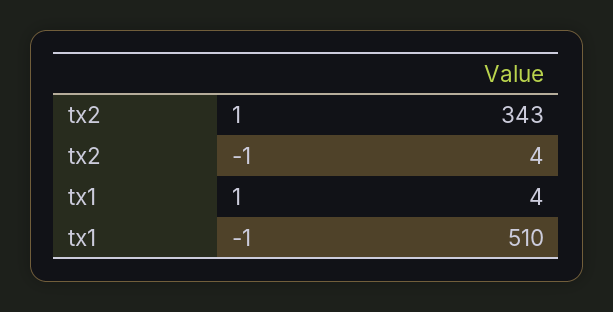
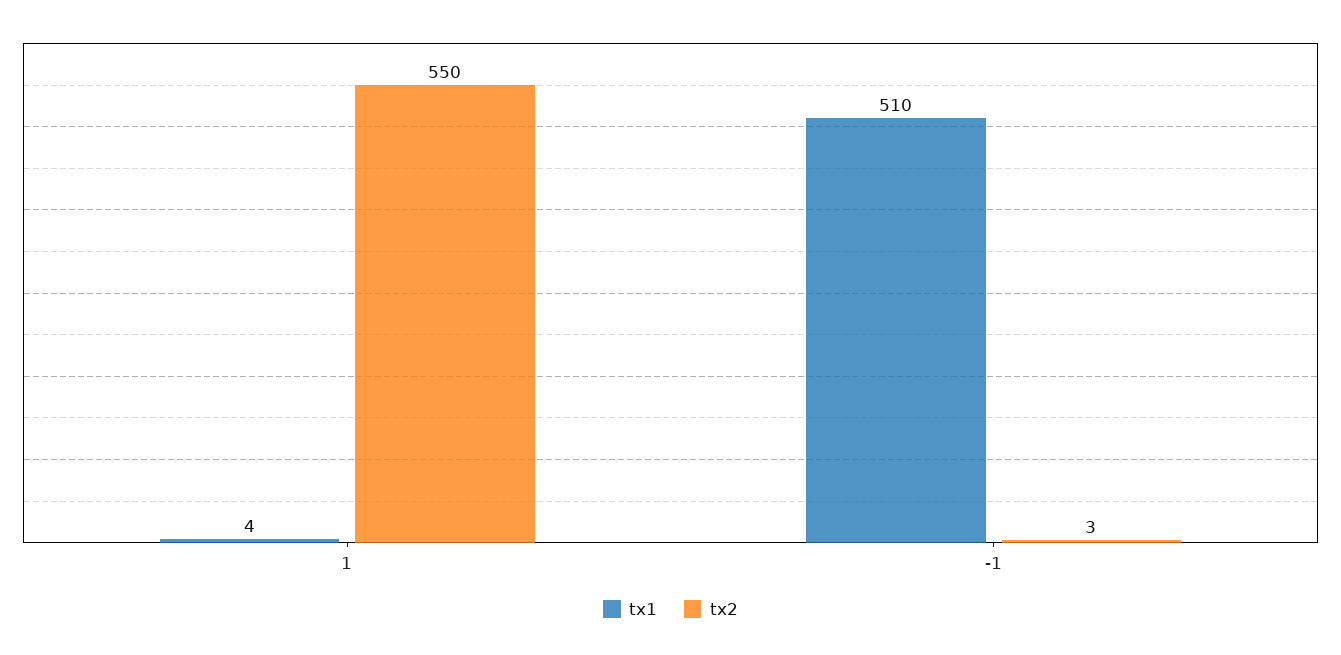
tx2, 1: 343 -> 550
tx2, -1: 4 -> 3

